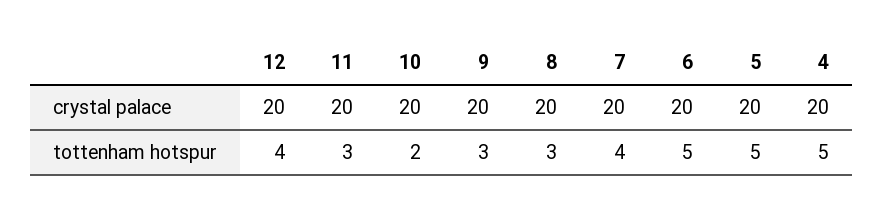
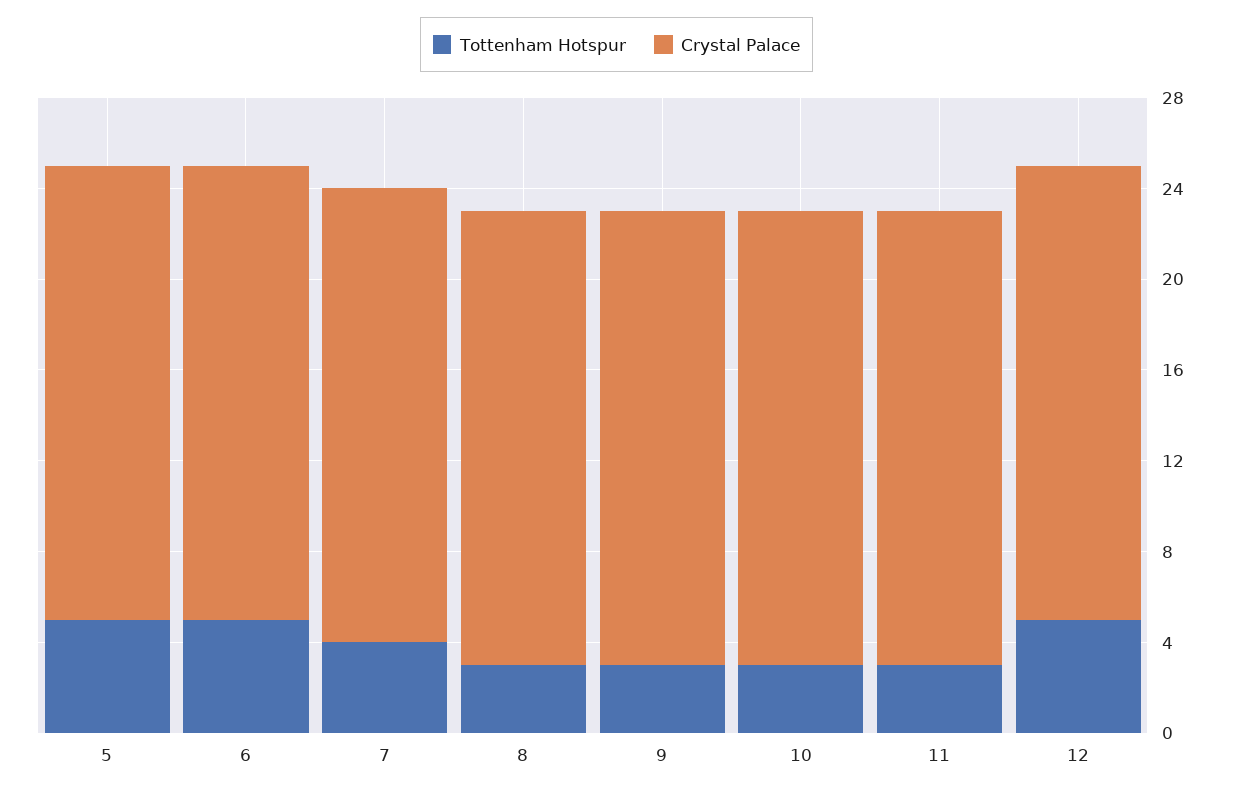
crystal palace, 4: 20 -> none
tottenham hotspur, 12: 4 -> 5
tottenham hotspur, 10: 2 -> 3
tottenham hotspur, 4: 5 -> none

